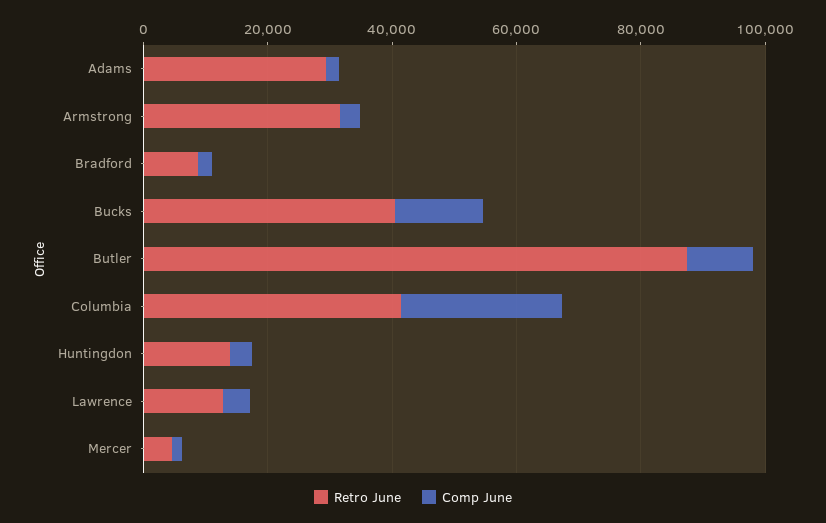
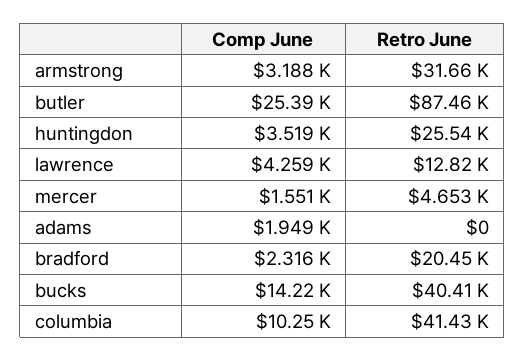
Retro June, Adams: 30000 -> 0
Retro June, Bradford: 10000 -> 20450
Comp June, Butler: 10000 -> 25390
Comp June, Columbia: 25000 -> 10250
Retro June, Huntingdon: 15000 -> 25540

